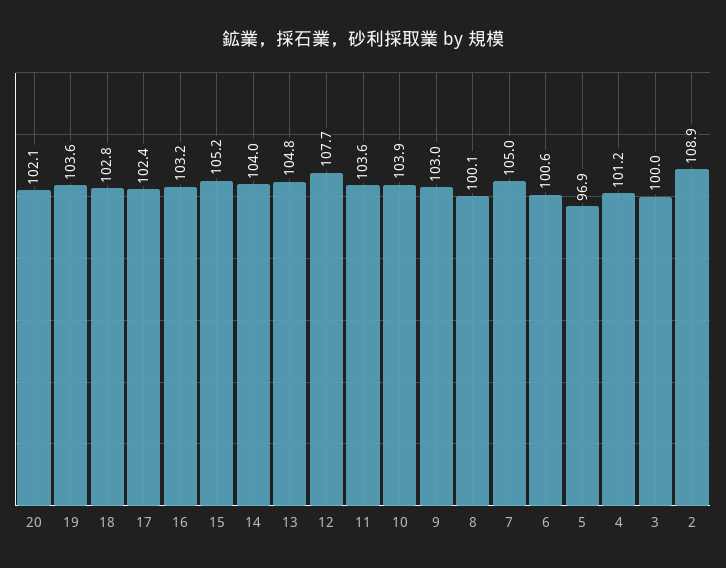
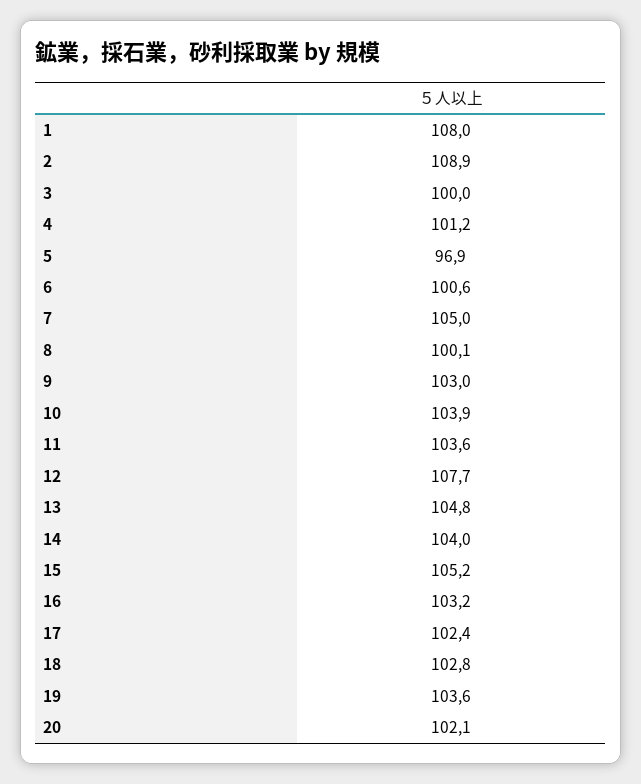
1: none -> 108

